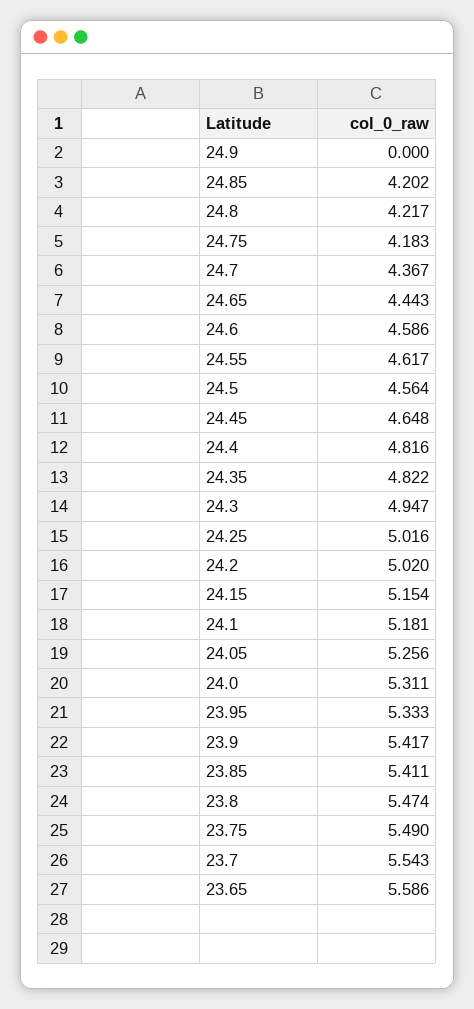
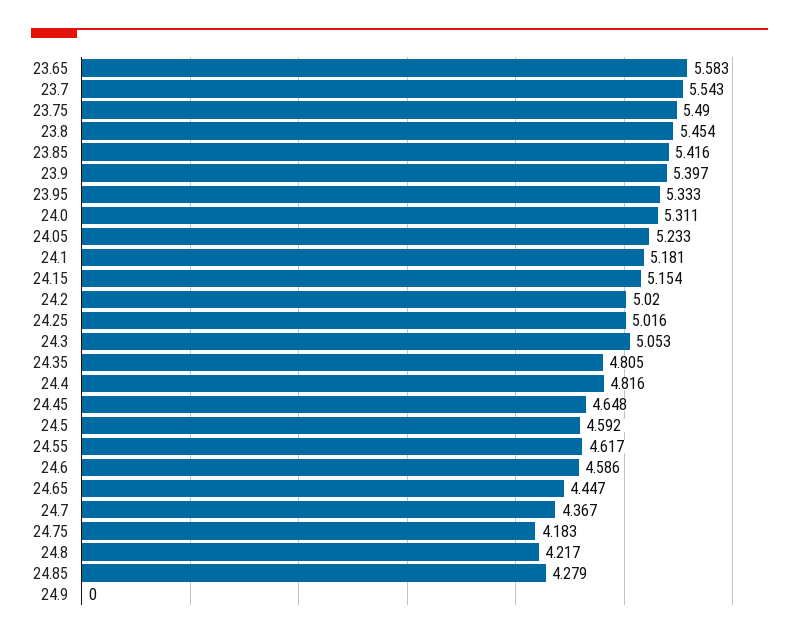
24.85: 4.202 -> 4.279
24.65: 4.443 -> 4.447
24.5: 4.564 -> 4.592
24.35: 4.822 -> 4.805
24.3: 4.947 -> 5.053
24.05: 5.256 -> 5.233
23.9: 5.417 -> 5.397
23.85: 5.411 -> 5.416
23.8: 5.474 -> 5.454
23.65: 5.586 -> 5.583

